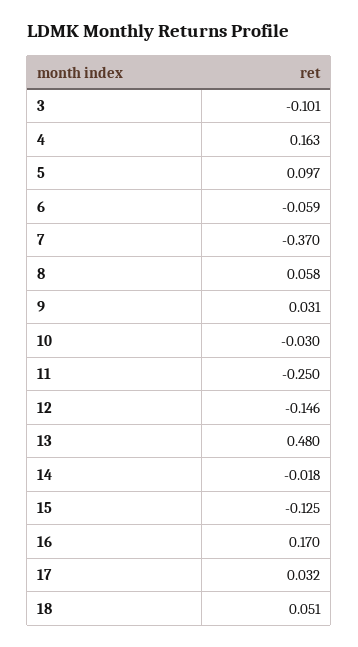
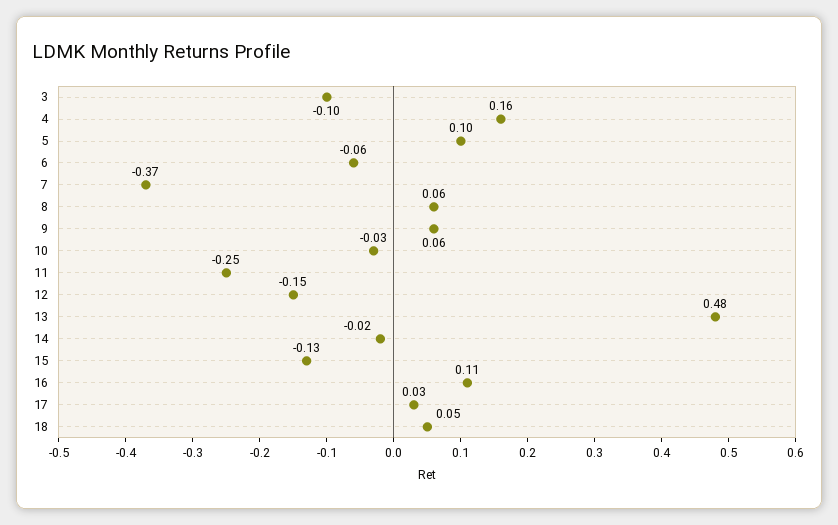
9: 0.031 -> 0.06
16: 0.17 -> 0.11

